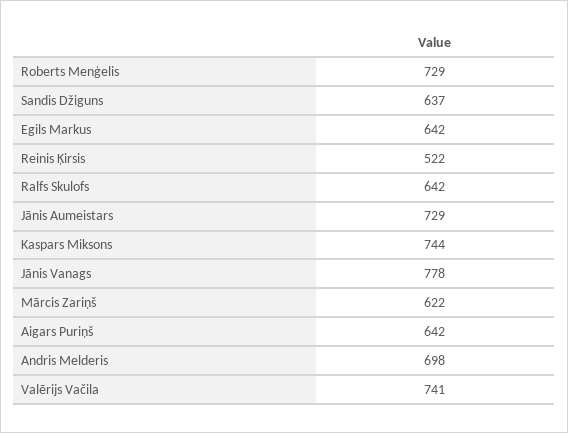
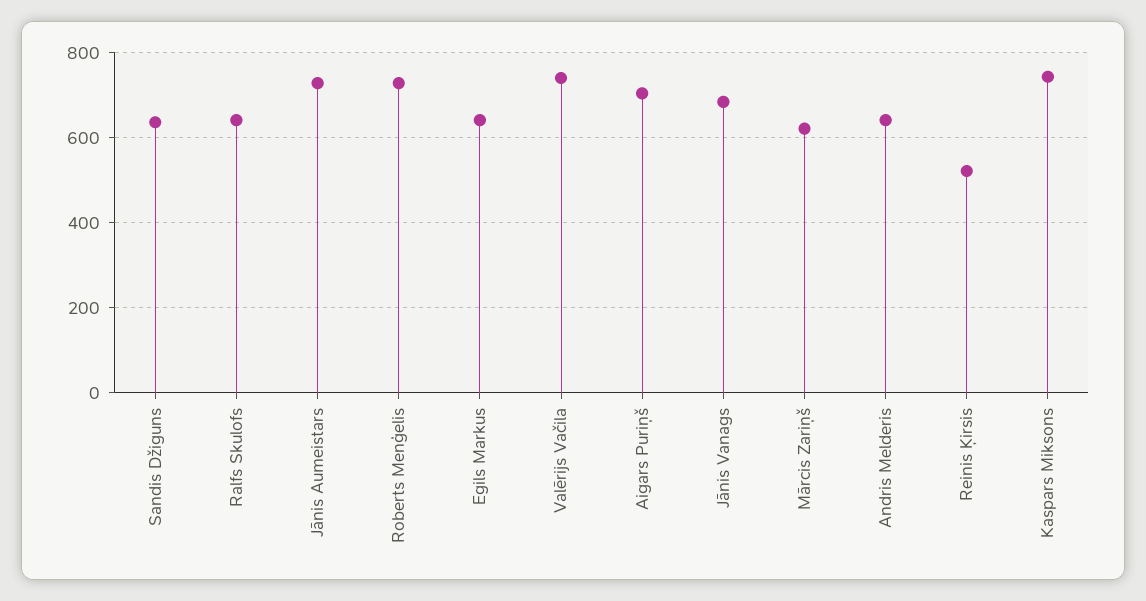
Jānis Vanags: 778 -> 680
Aigars Puriņš: 642 -> 700
Andris Melderis: 698 -> 640

